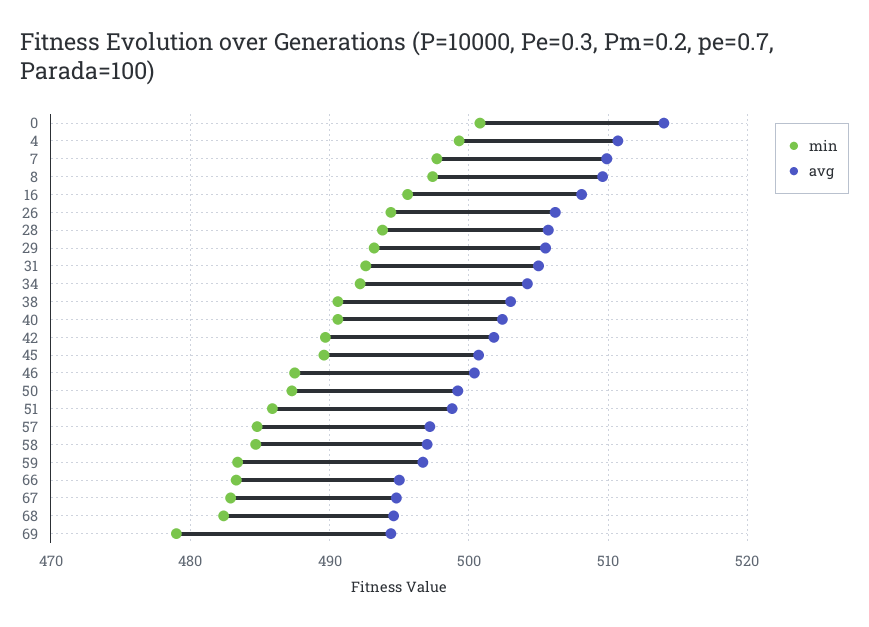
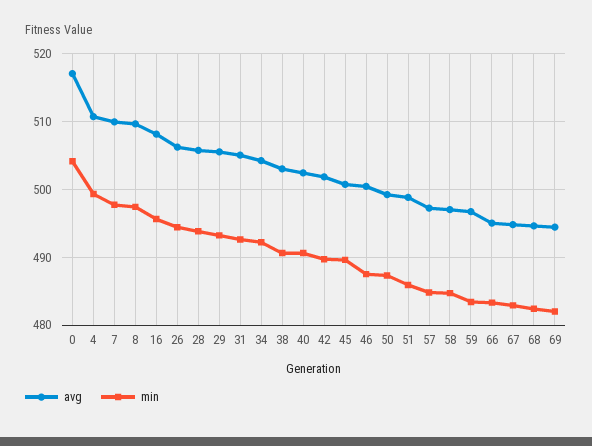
min, 0: 501 -> 504
avg, 0: 514 -> 517
min, 69: 479 -> 482

